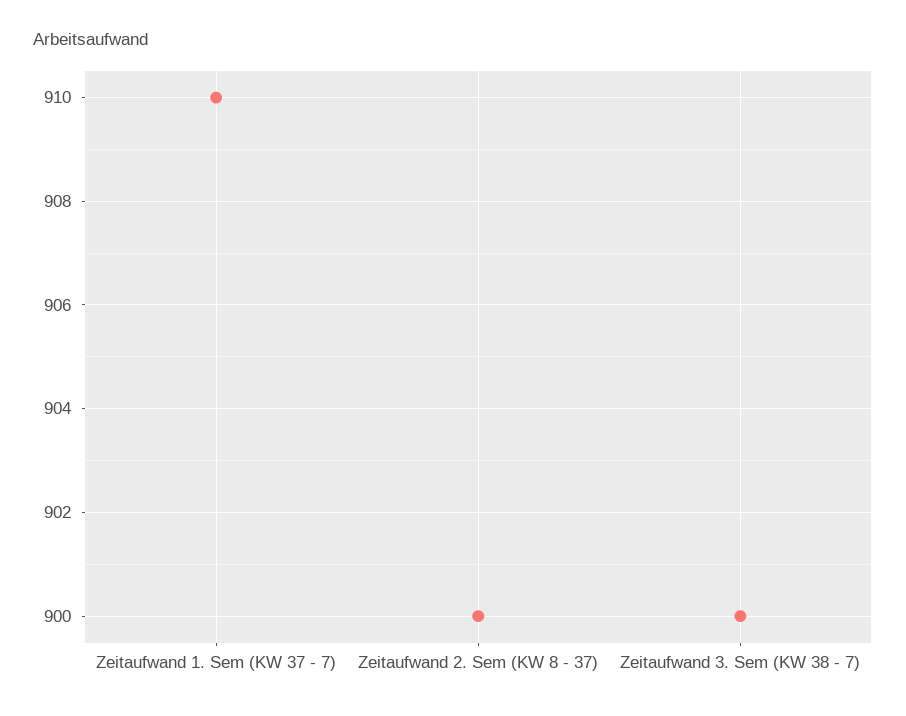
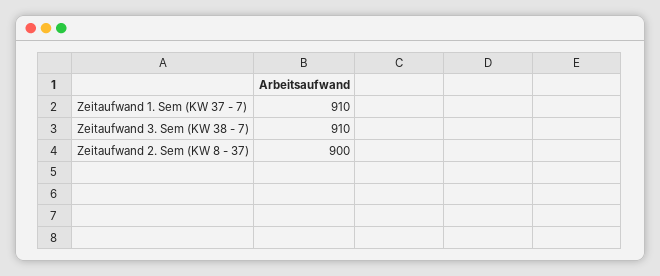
Zeitaufwand 3. Sem (KW 38 - 7): 900 -> 910

